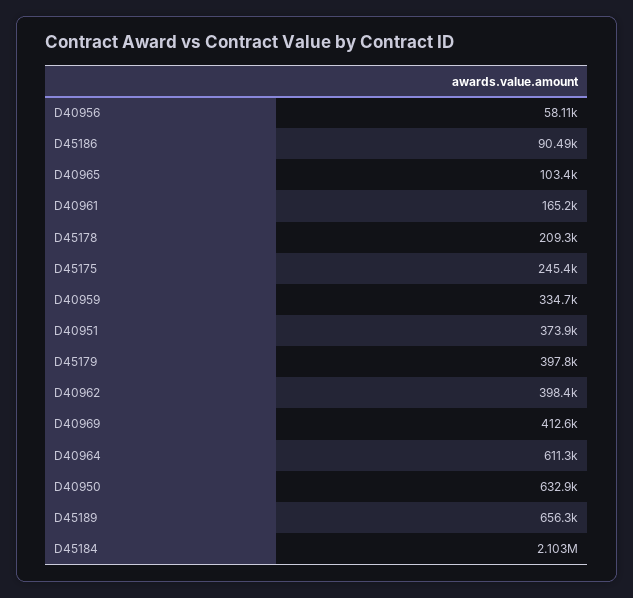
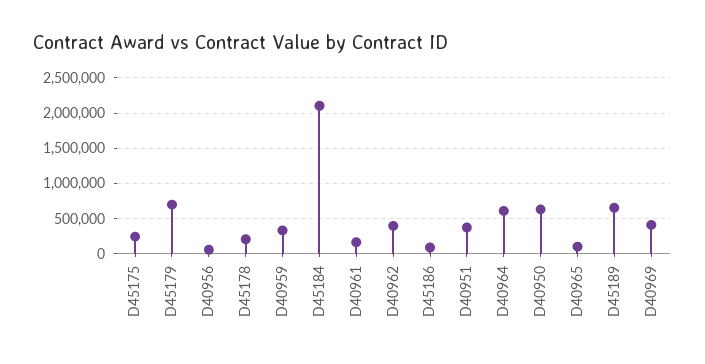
D45179: 397800 -> 700000

